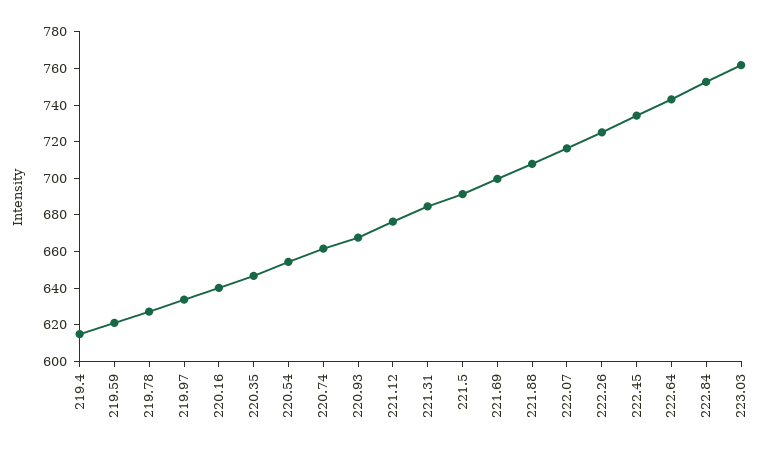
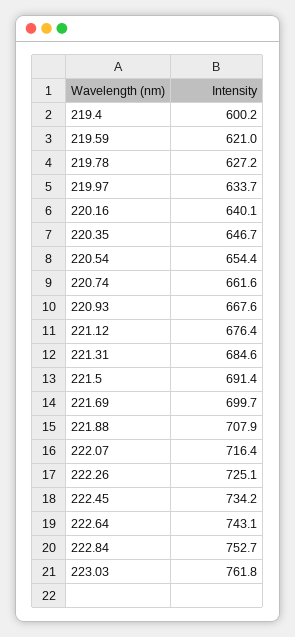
219.4: 615 -> 600.2

